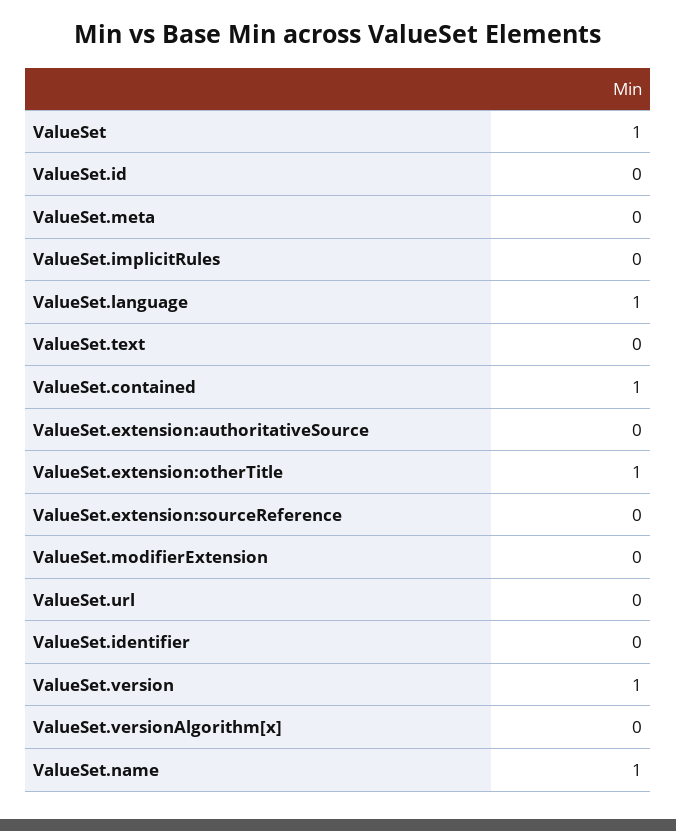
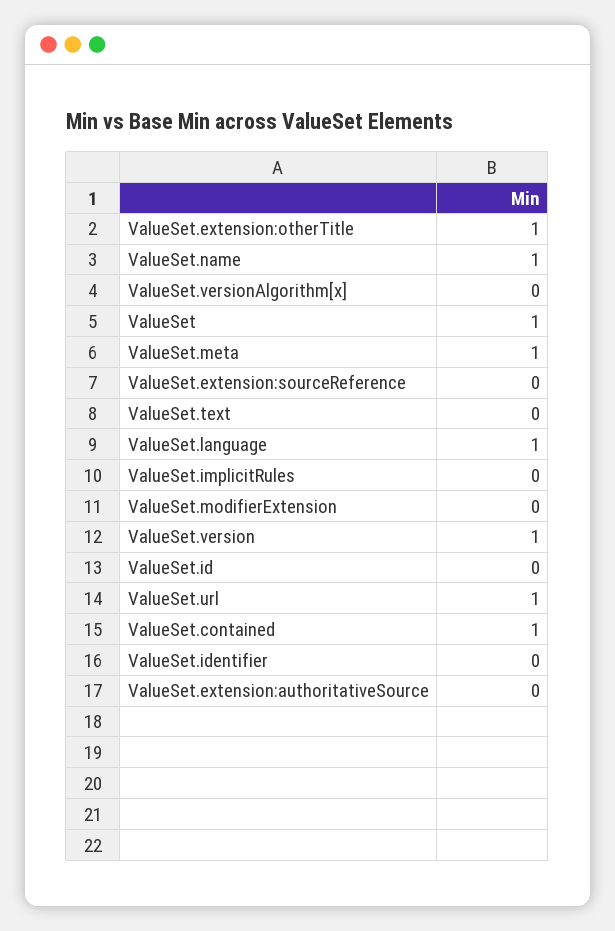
ValueSet.meta: 0 -> 1
ValueSet.url: 0 -> 1

